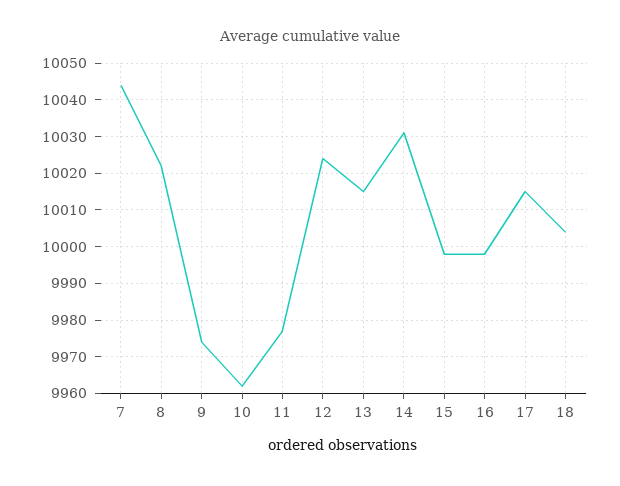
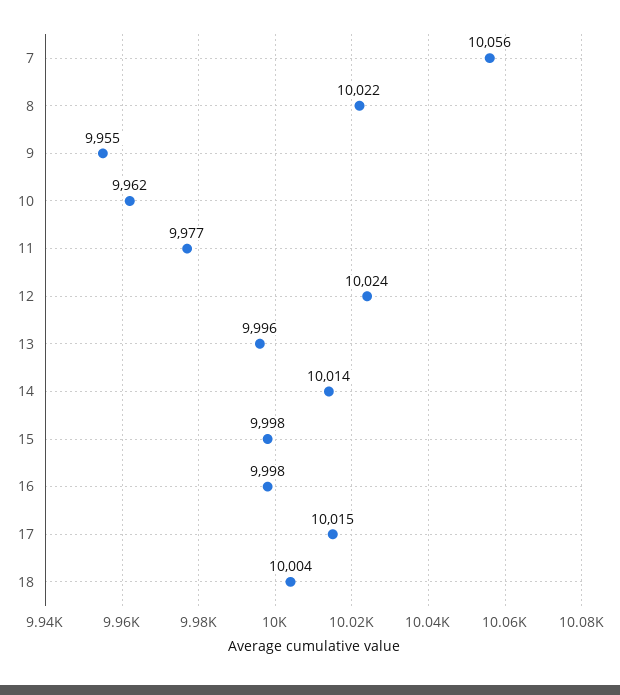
7: 10045 -> 10056
9: 9975 -> 9955
13: 10015 -> 9996
14: 10030 -> 10014

